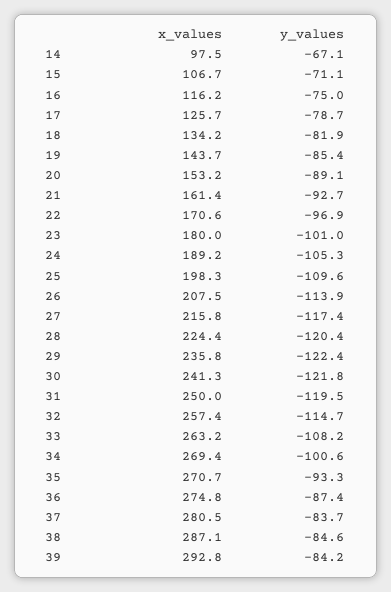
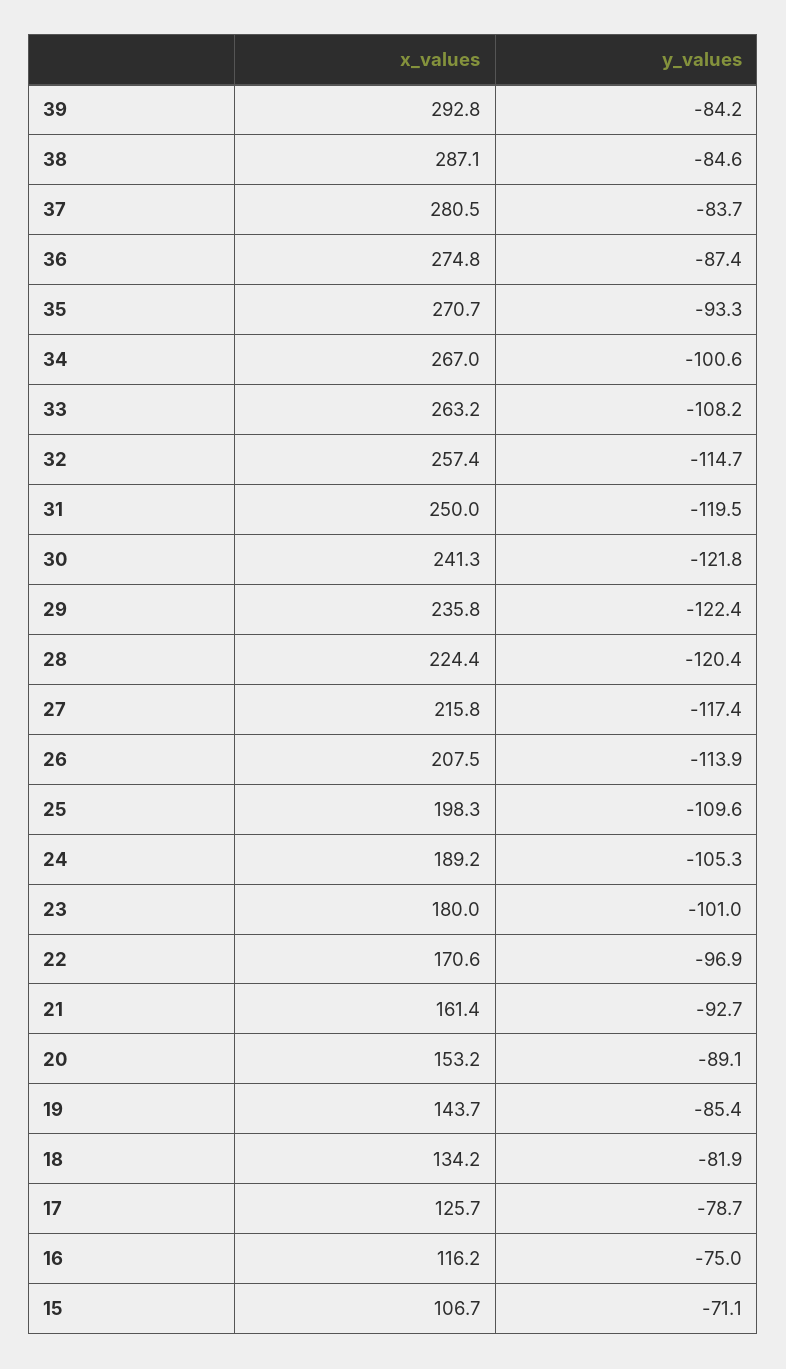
x_values, 14: 97.5 -> none
y_values, 14: -67.1 -> none
x_values, 34: 269.4 -> 267

